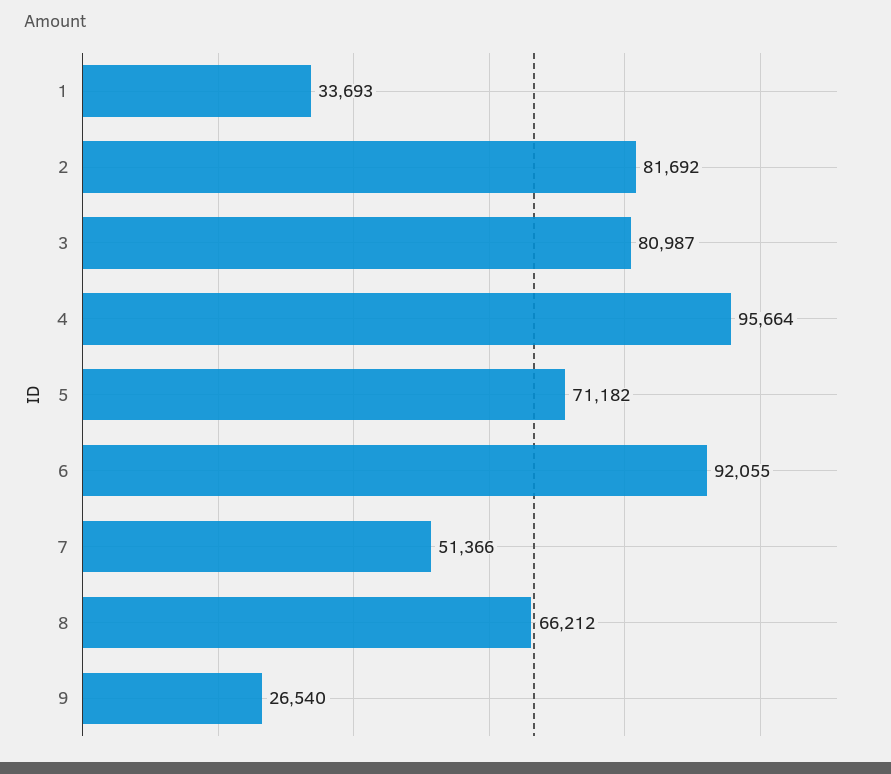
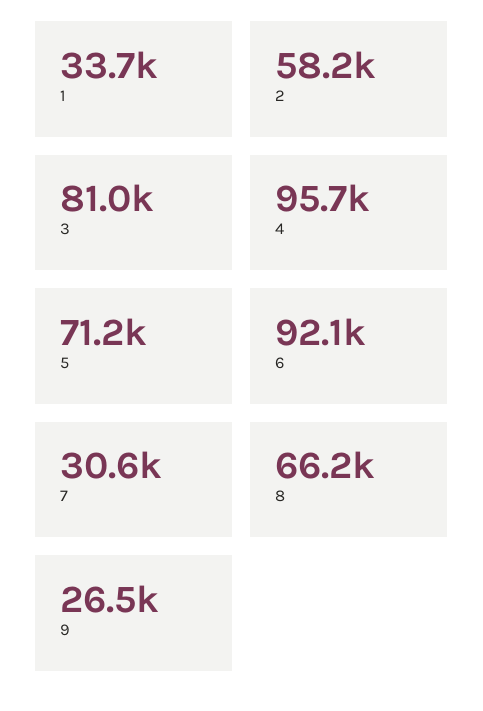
2: 81692 -> 58200
7: 51366 -> 30600

